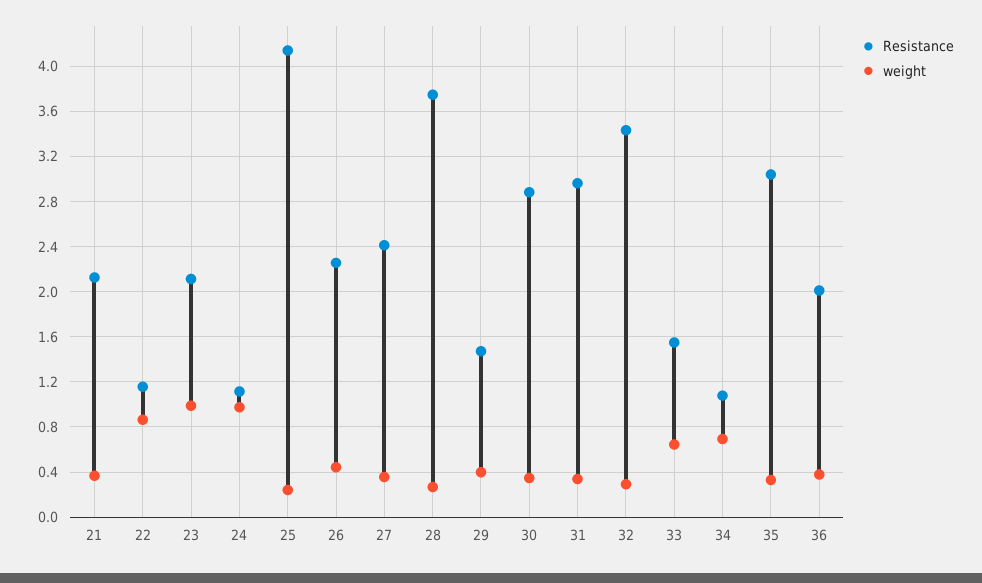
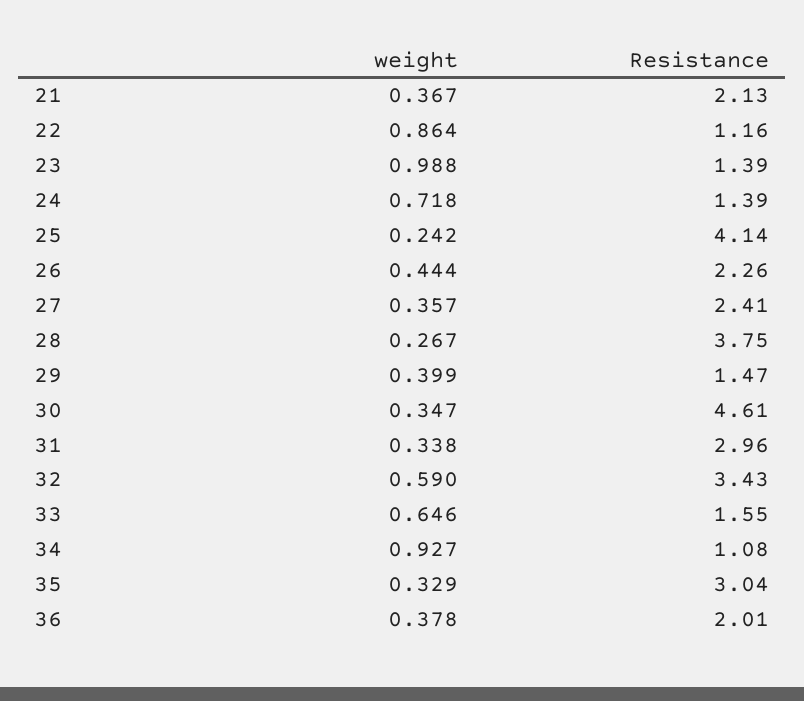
Resistance, 23: 2.1 -> 1.39
Resistance, 24: 1.1 -> 1.39
weight, 24: 1 -> 0.718
Resistance, 30: 2.9 -> 4.61
weight, 32: 0.3 -> 0.59
weight, 34: 0.7 -> 0.927

